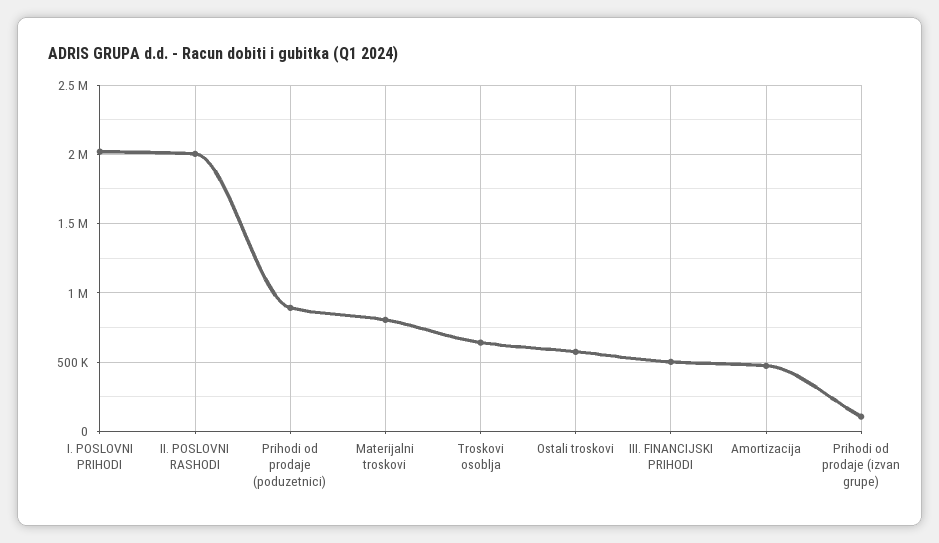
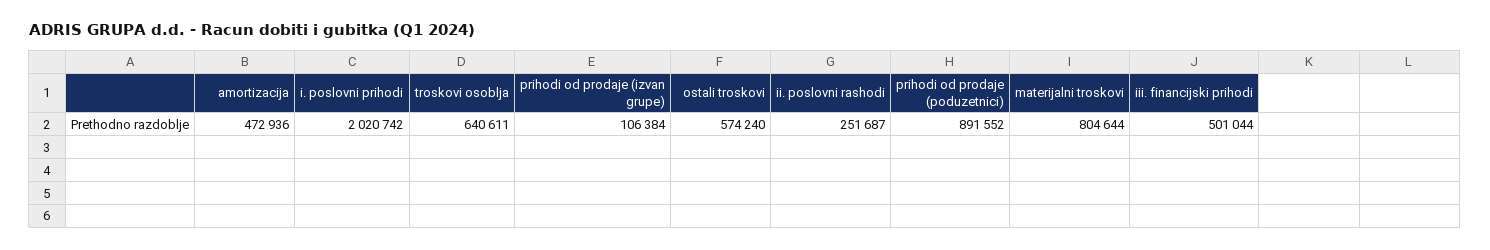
II. POSLOVNI RASHODI: 2000000 -> 251687

